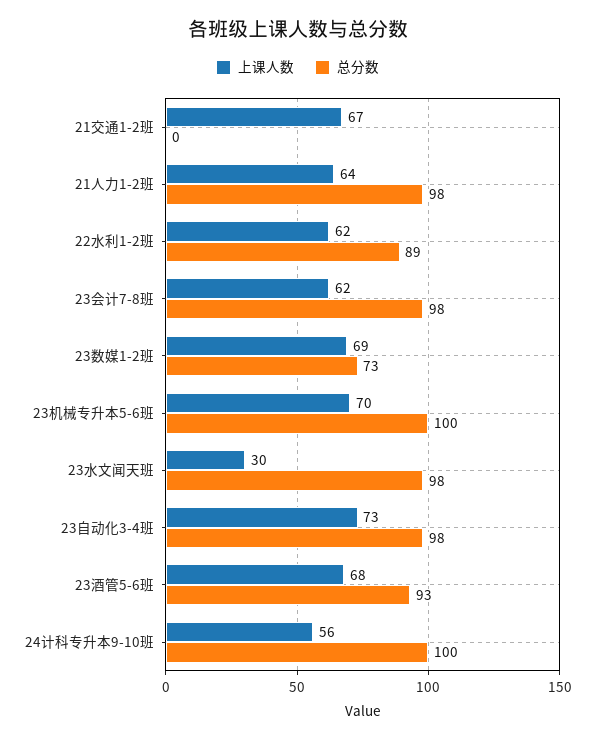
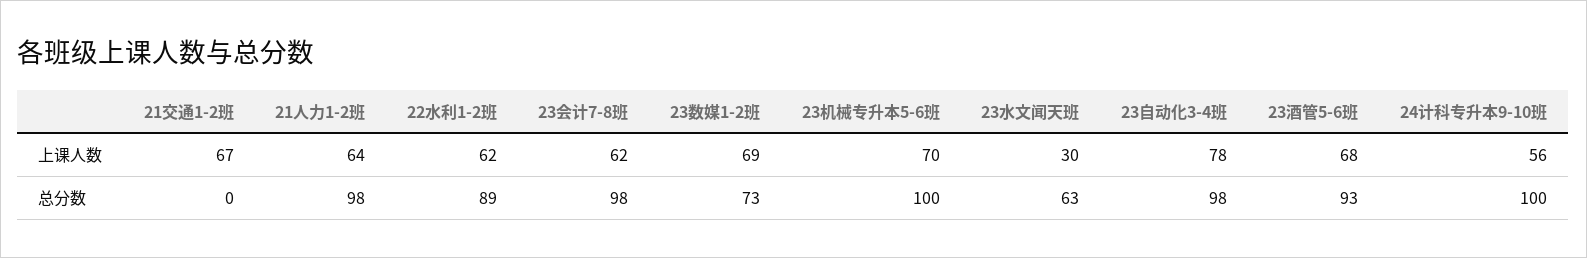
总分数, 23水文闻天班: 98 -> 63
上课人数, 23自动化3-4班: 73 -> 78

